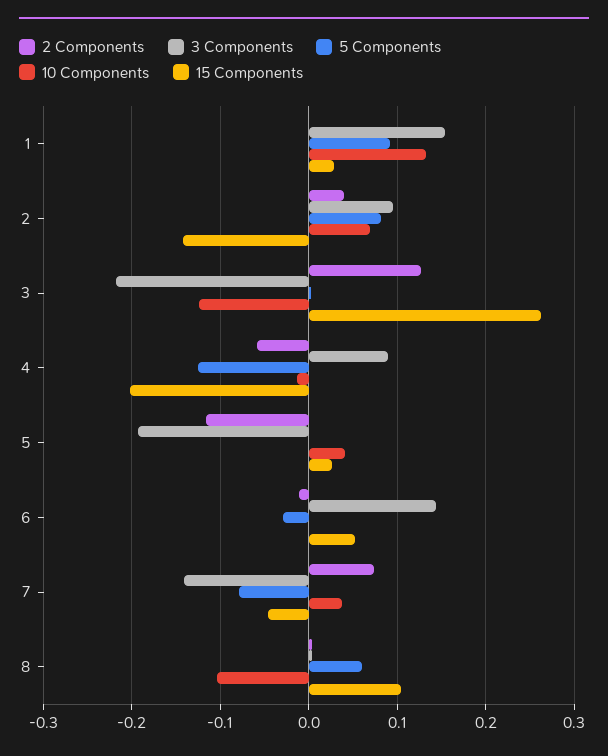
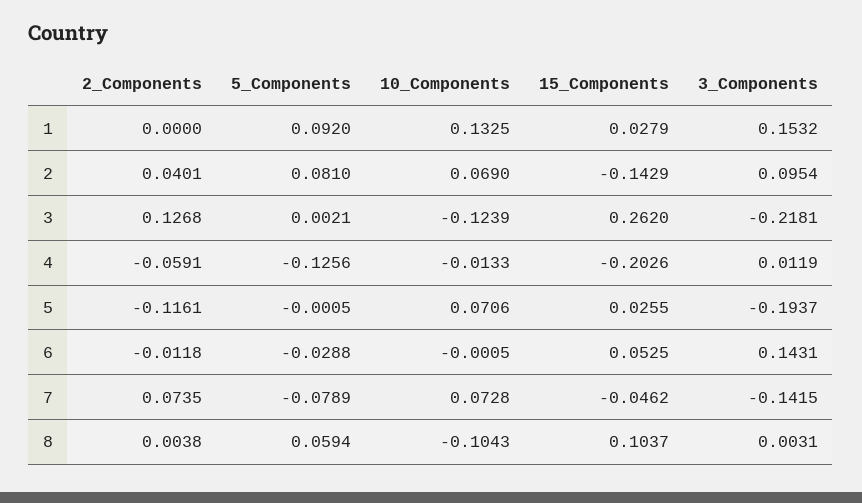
3 Components, 4: 0.09 -> 0.0119
10 Components, 5: 0.04 -> 0.0706
10 Components, 7: 0.04 -> 0.0728

